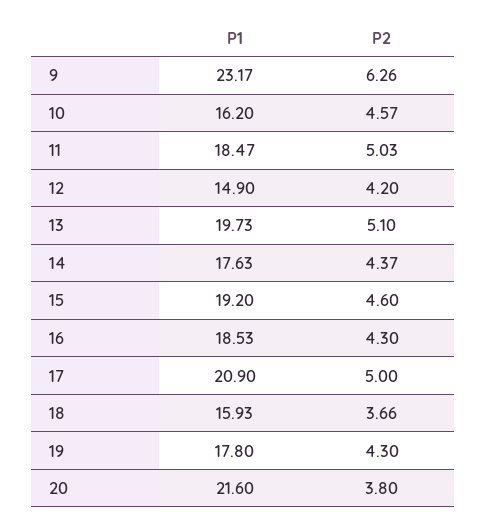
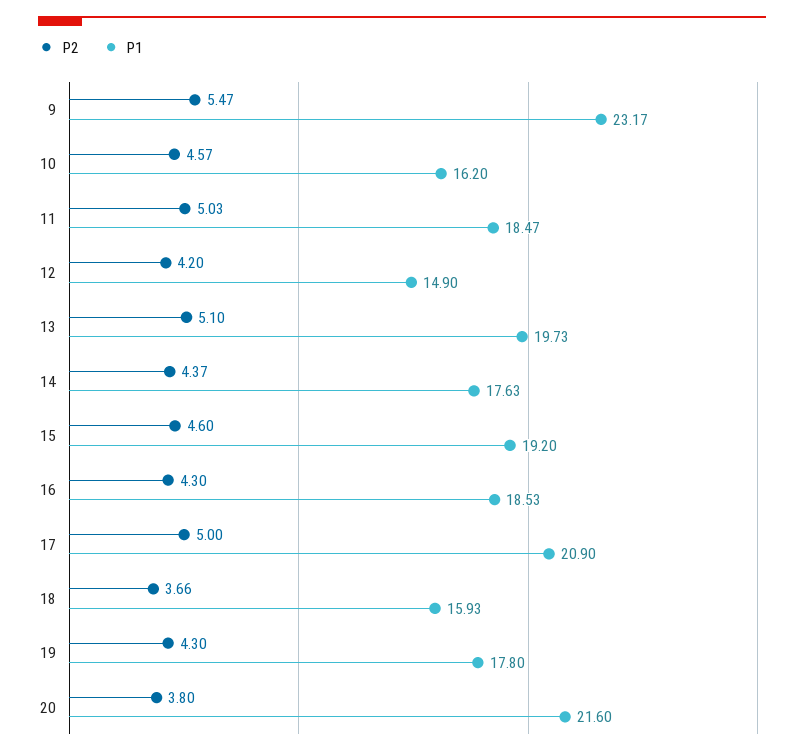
P2, 9: 6.26 -> 5.47

